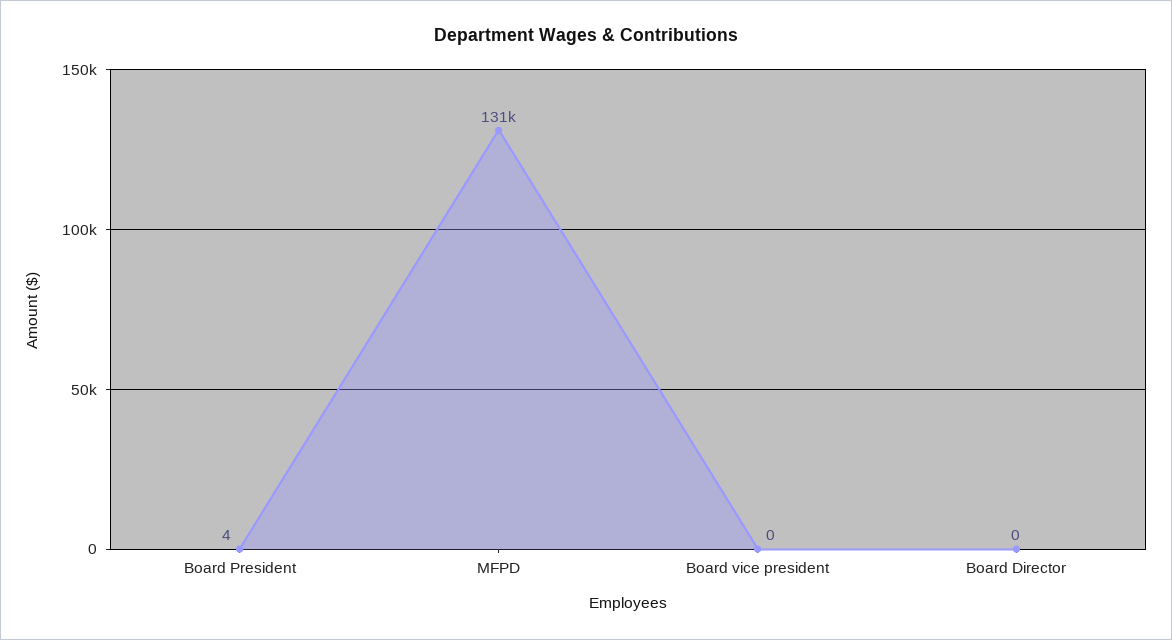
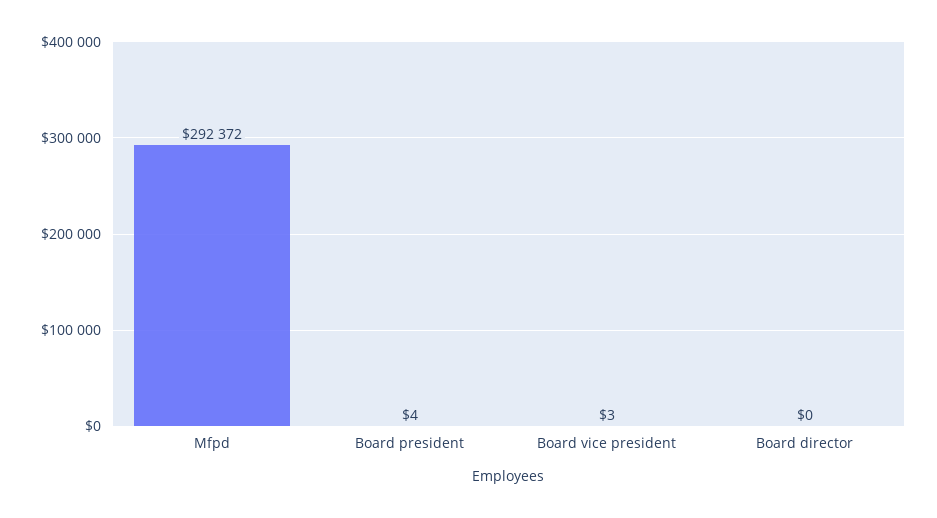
MFPD: 131000 -> 292372
Board vice president: 0 -> 3

